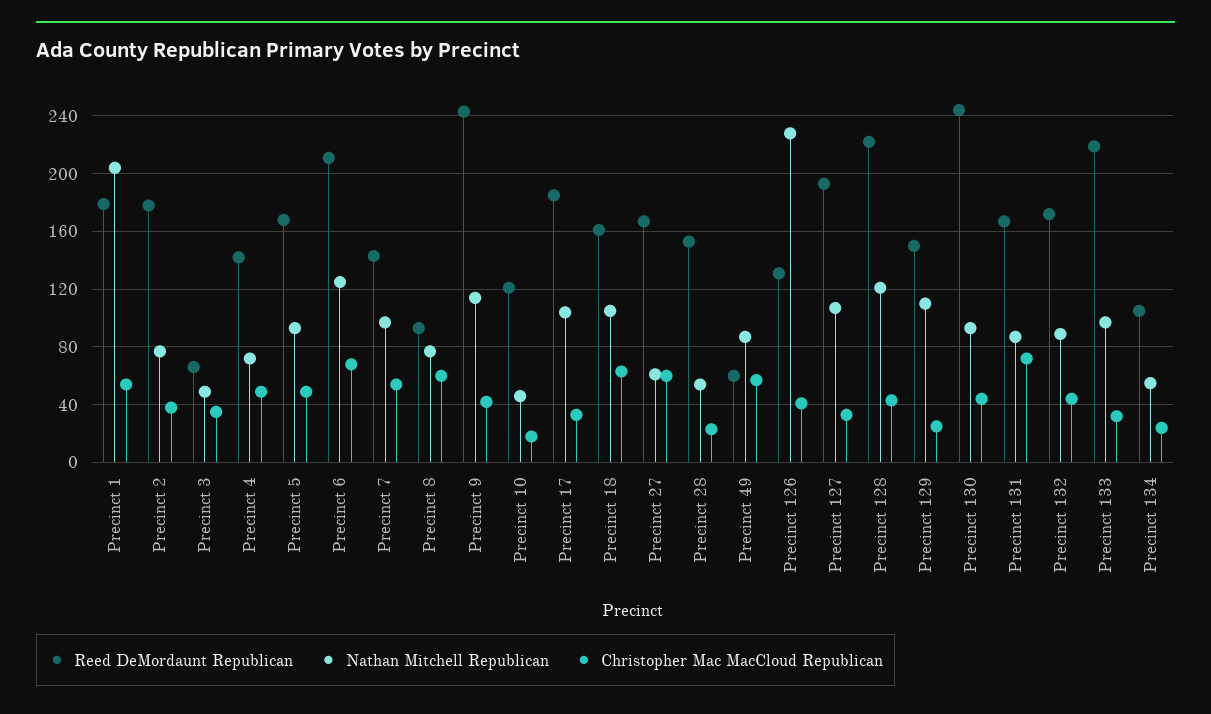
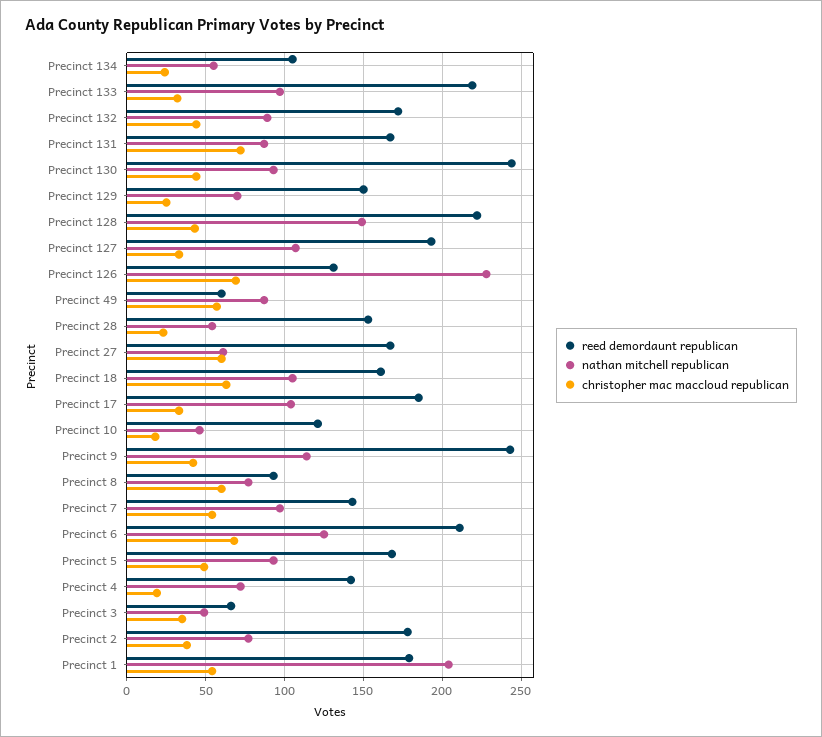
Christopher Mac MacCloud Republican, Precinct 4: 50 -> 20
Christopher Mac MacCloud Republican, Precinct 126: 40 -> 70
Nathan Mitchell Republican, Precinct 128: 120 -> 150
Nathan Mitchell Republican, Precinct 129: 110 -> 70

